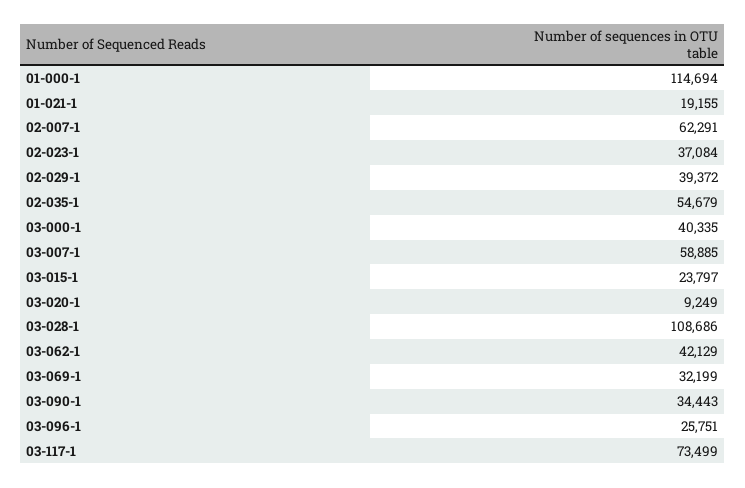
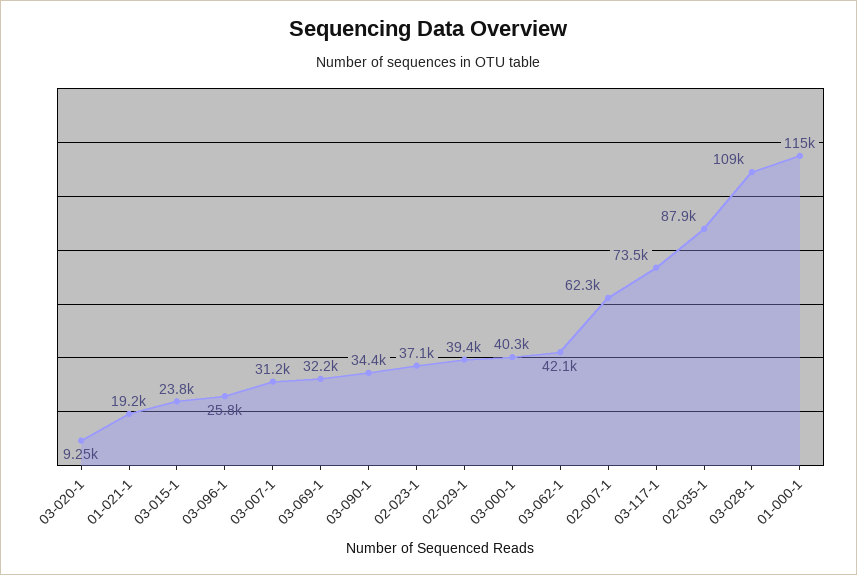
02-035-1: 54679 -> 87900
03-007-1: 58885 -> 31200

